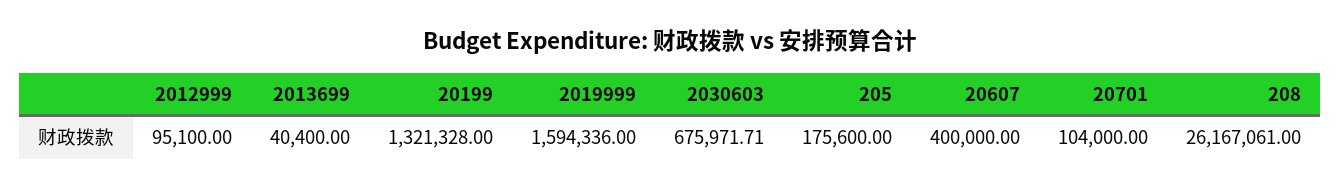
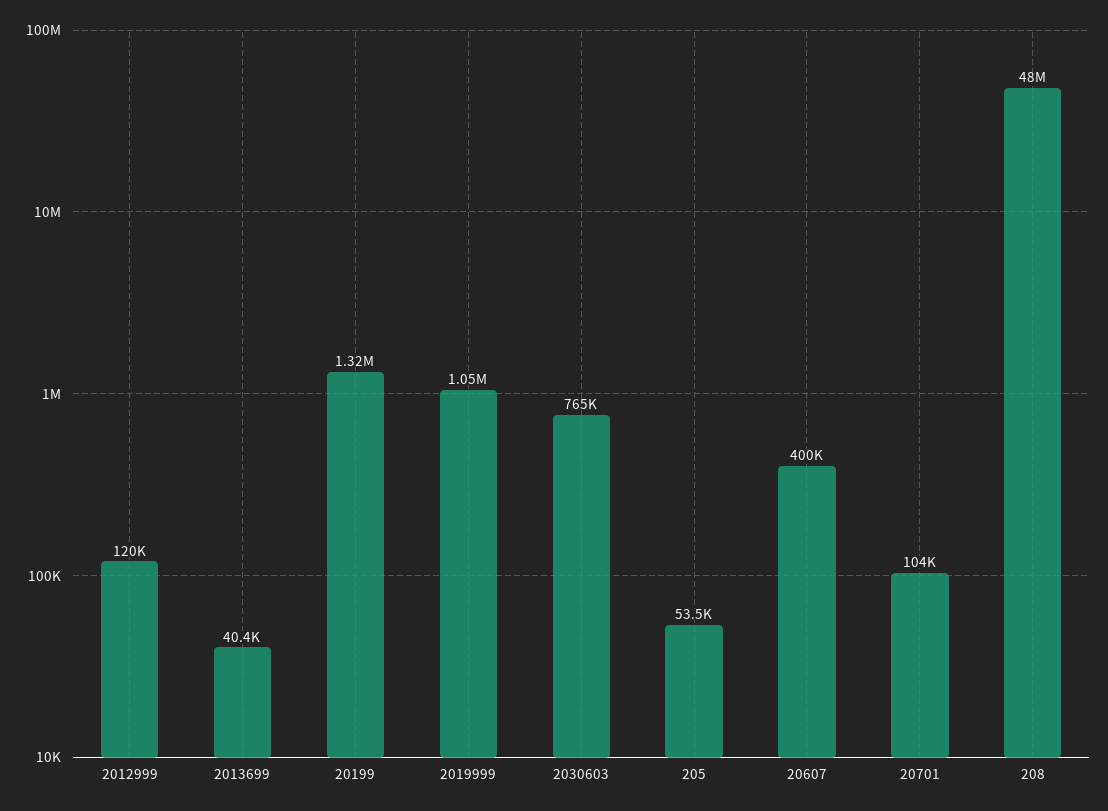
2012999: 95100 -> 120000
2019999: 1594336 -> 1050000
2030603: 675971.71 -> 765000
205: 175600 -> 53500
208: 26167061 -> 48000000

